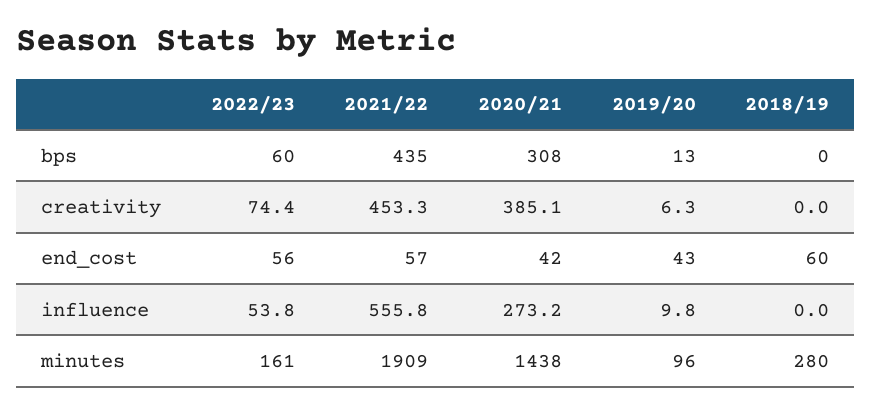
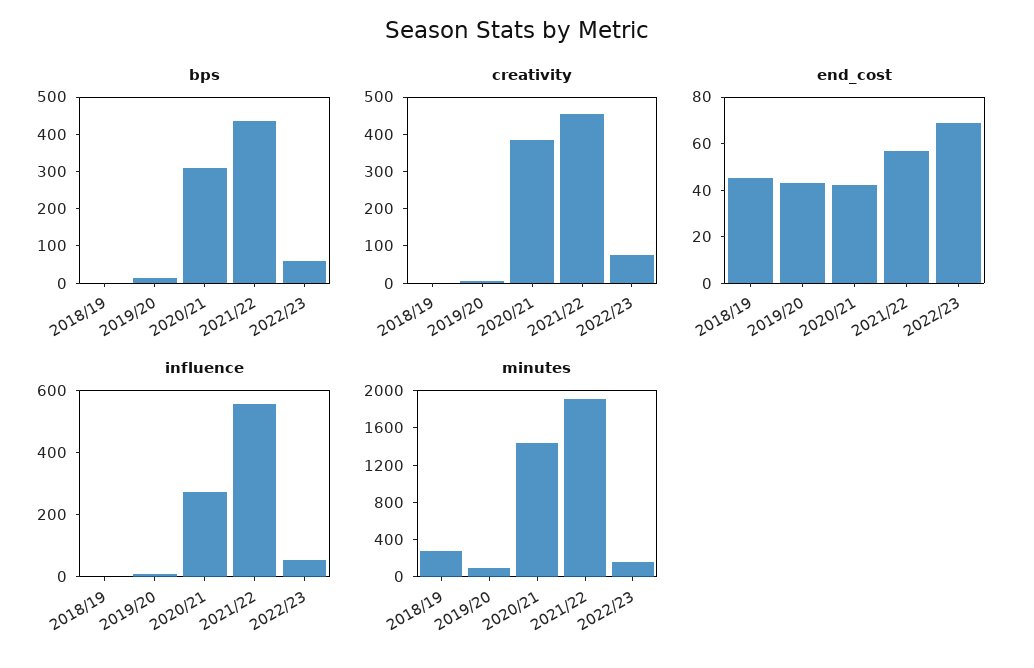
end_cost, 2022/23: 56 -> 70
end_cost, 2018/19: 60 -> 45

